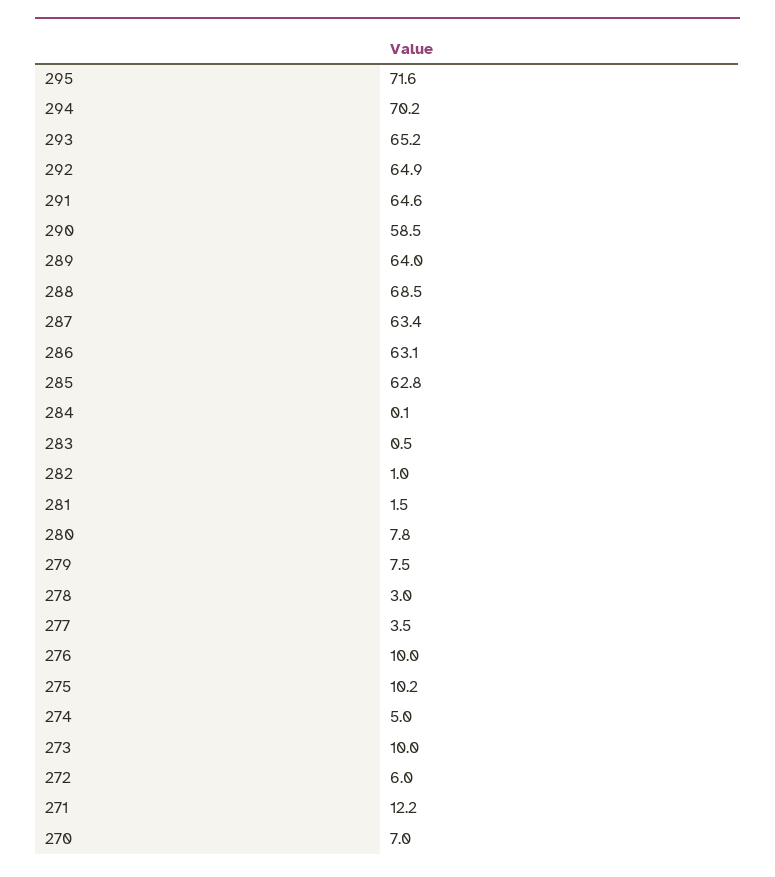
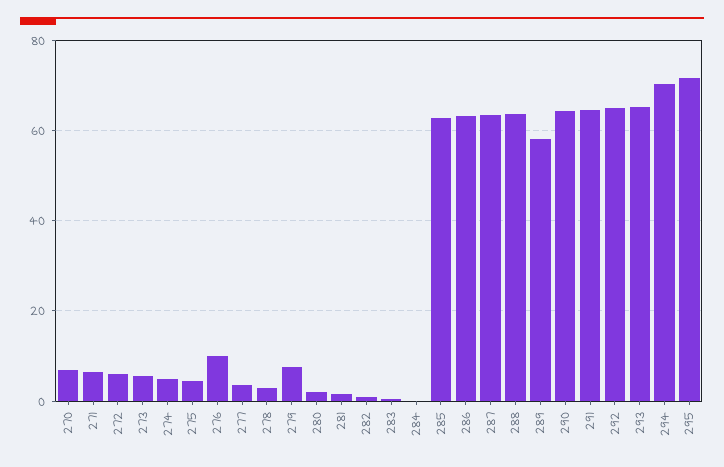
290: 58.5 -> 64
289: 64 -> 58
288: 68.5 -> 64
280: 7.8 -> 2
275: 10.2 -> 4
273: 10 -> 6
271: 12.2 -> 6

